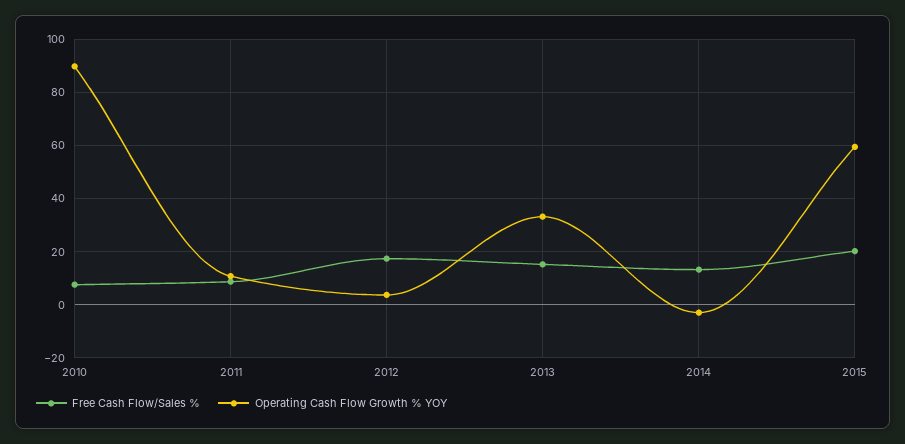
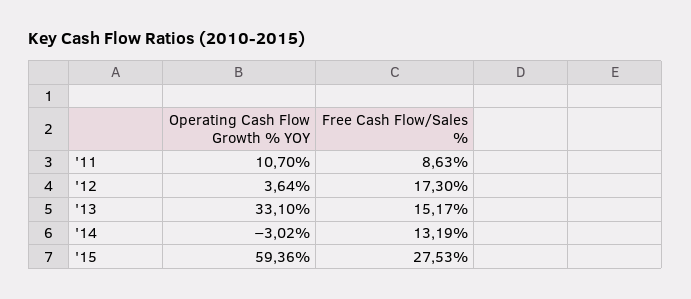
Free Cash Flow/Sales %, 2010: 7.5 -> none
Operating Cash Flow Growth % YOY, 2010: 90 -> none
Free Cash Flow/Sales %, 2015: 20 -> 27.53

